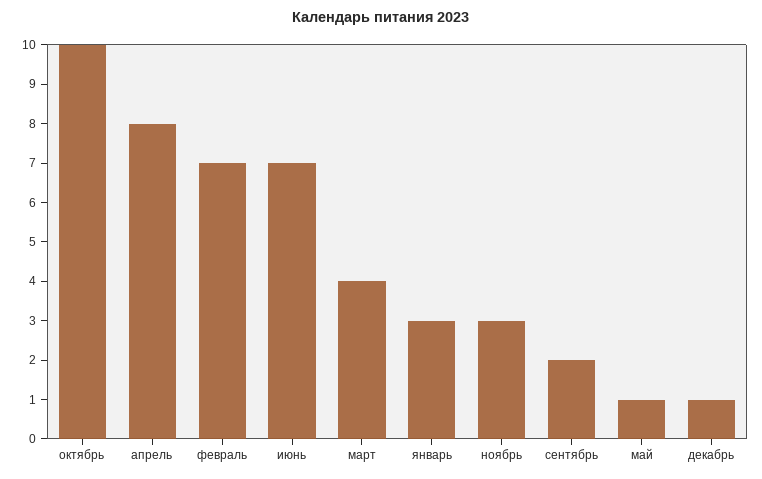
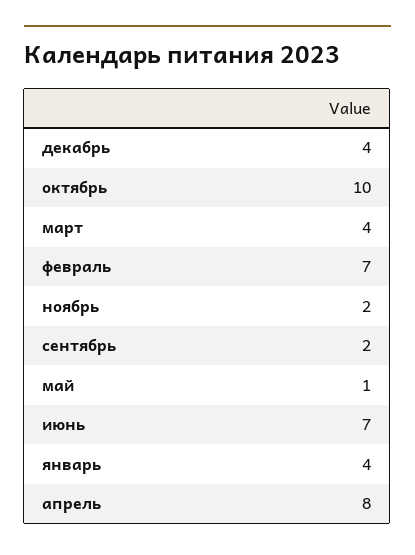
январь: 3 -> 4
ноябрь: 3 -> 2
декабрь: 1 -> 4

